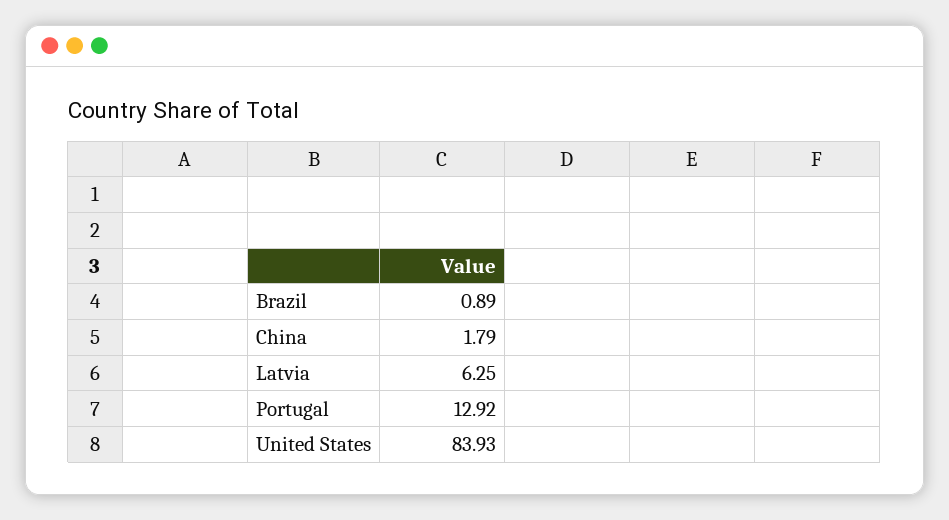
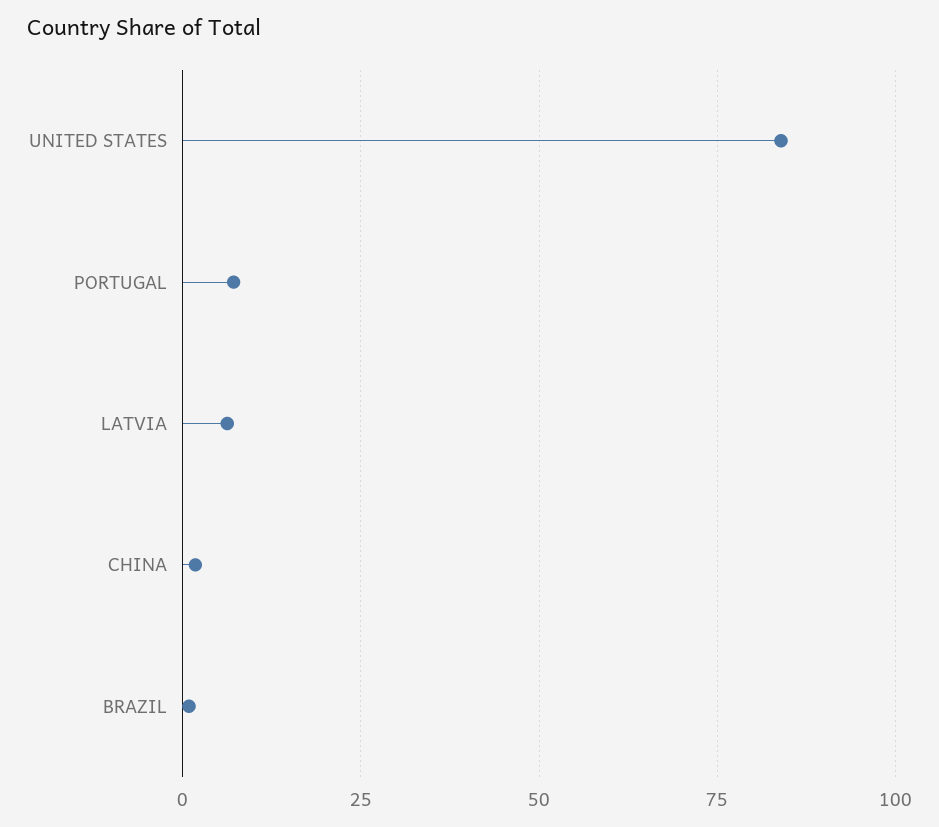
Portugal: 12.92 -> 7.5

